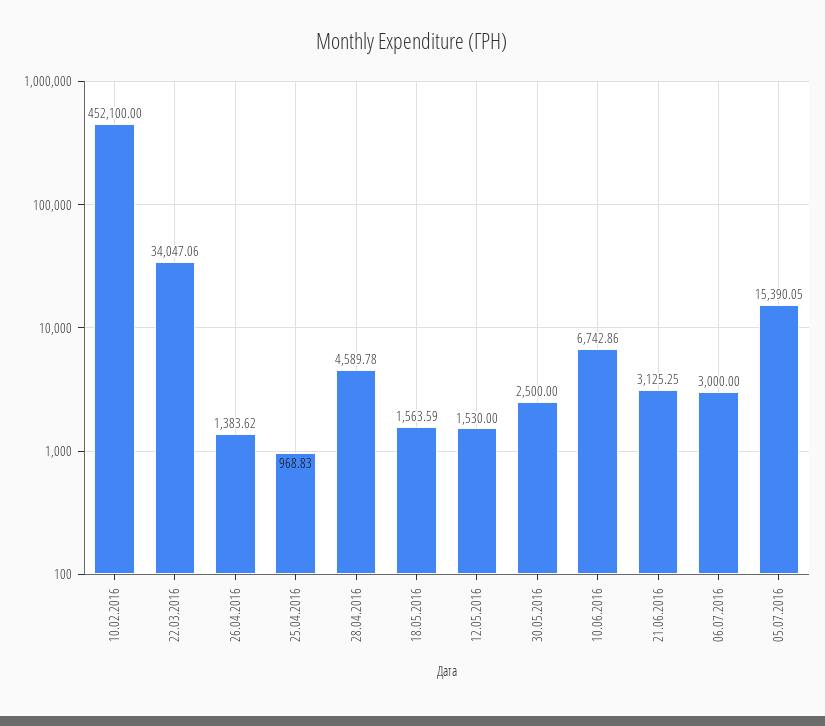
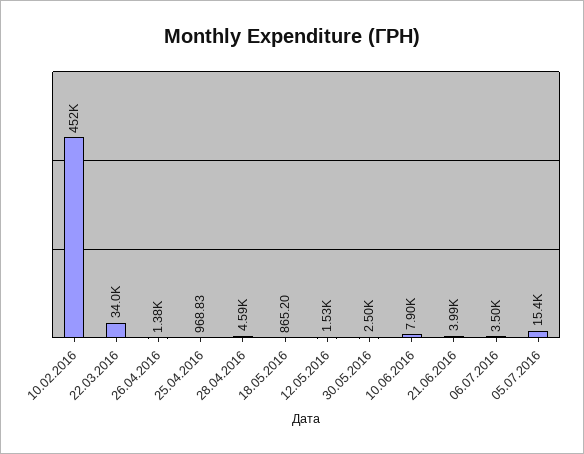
18.05.2016: 1563.59 -> 865.2
10.06.2016: 6742.86 -> 7900
21.06.2016: 3125.25 -> 3990
06.07.2016: 3000 -> 3500

